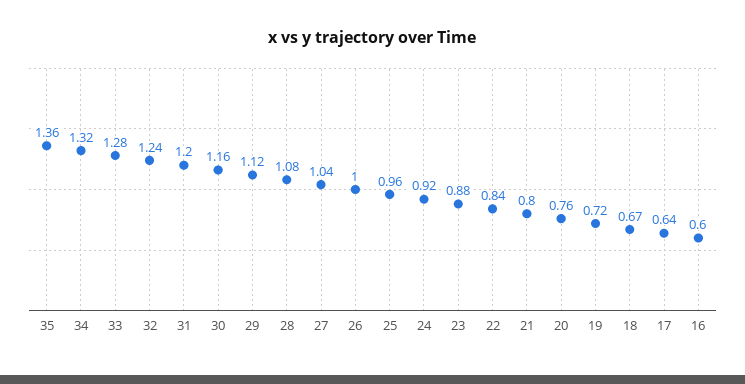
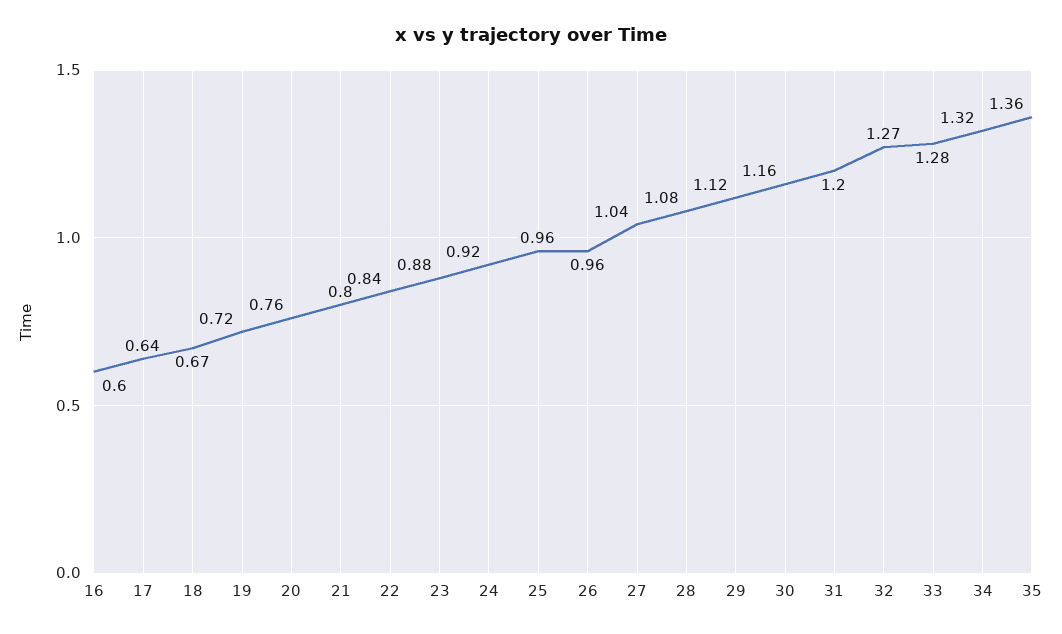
32: 1.24 -> 1.27
26: 1 -> 0.96

